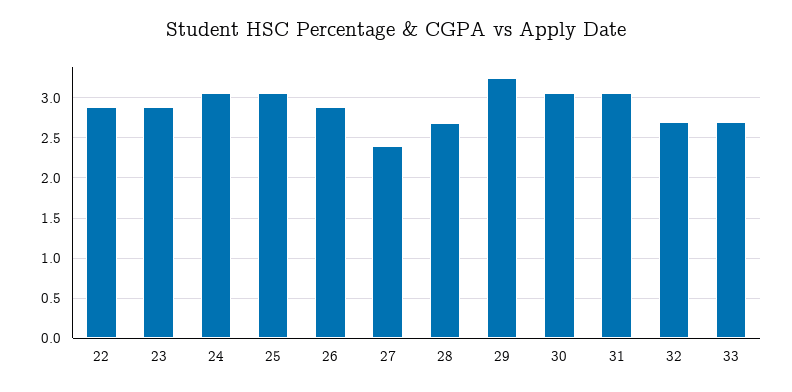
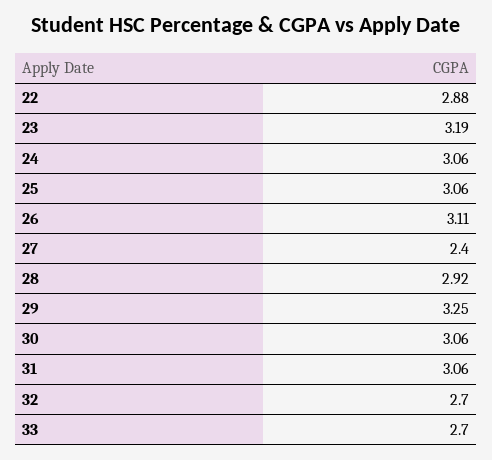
23: 2.9 -> 3.19
26: 2.9 -> 3.11
28: 2.7 -> 2.92

